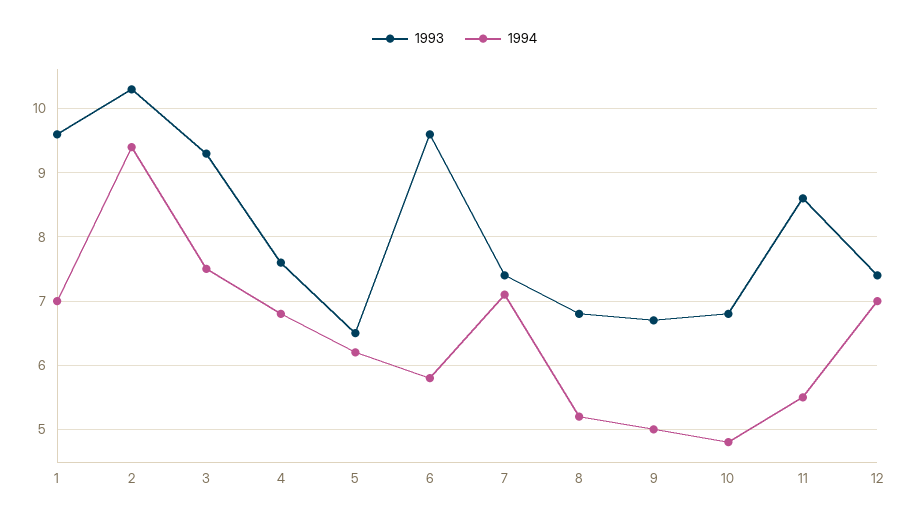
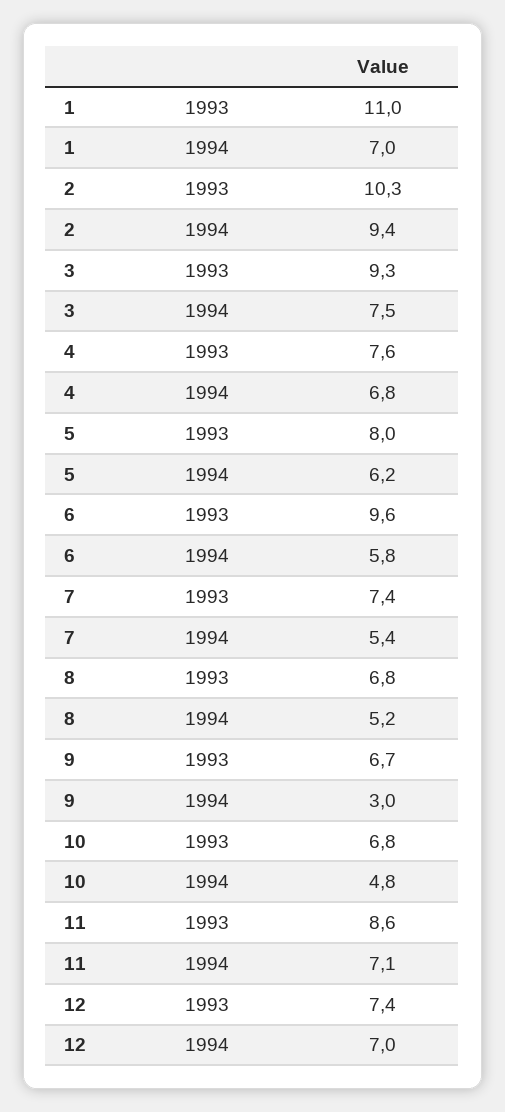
1993, 1: 9.6 -> 11
1993, 5: 6.5 -> 8
1994, 7: 7.1 -> 5.4
1994, 9: 5 -> 3
1994, 11: 5.5 -> 7.1

